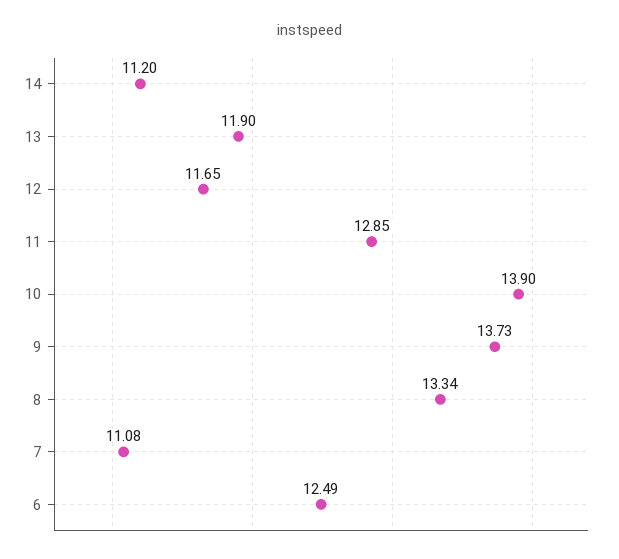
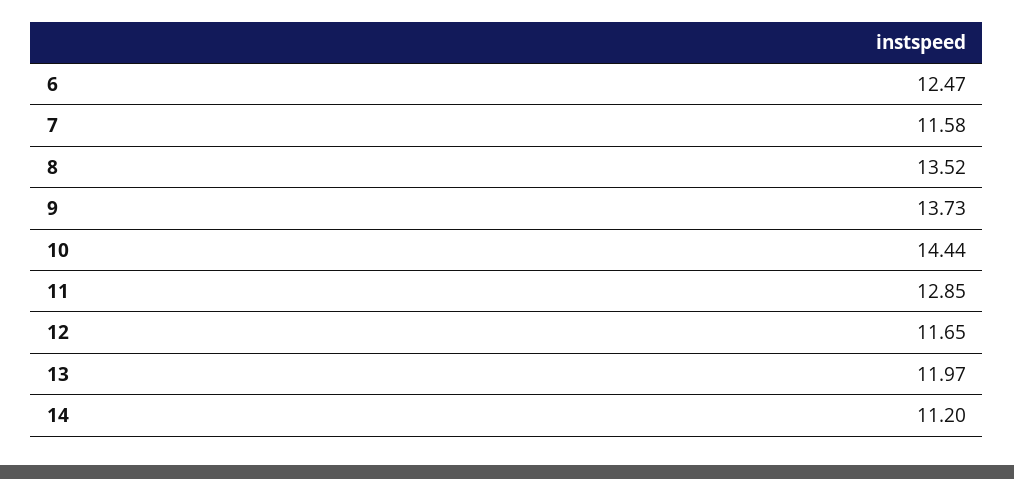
13: 11.9 -> 11.97
10: 13.9 -> 14.44
8: 13.34 -> 13.52
7: 11.08 -> 11.58
6: 12.49 -> 12.47

